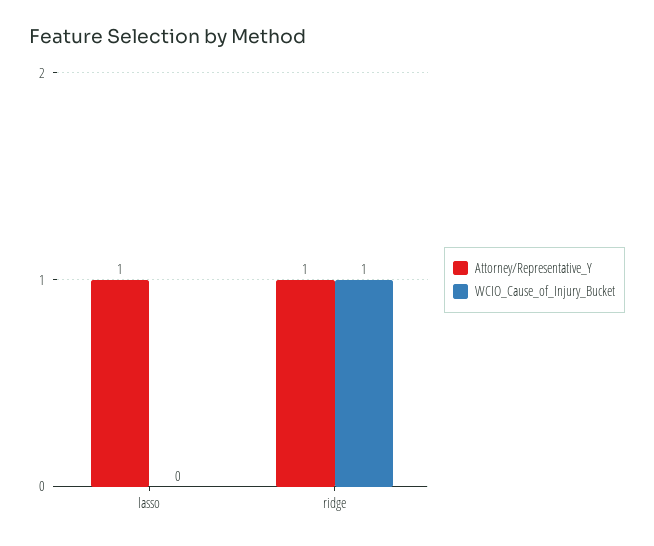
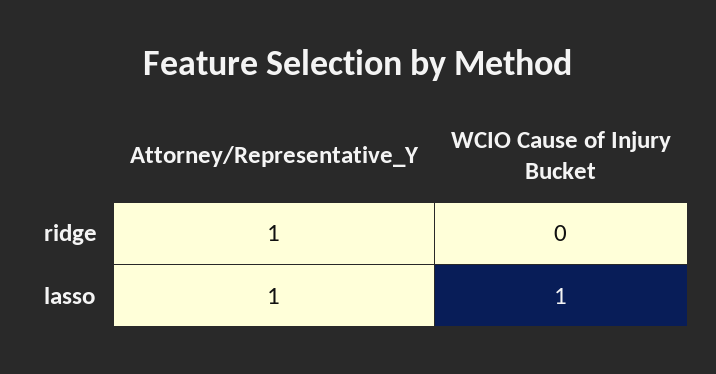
WCIO_Cause_of_Injury_Bucket, lasso: 0 -> 1
WCIO_Cause_of_Injury_Bucket, ridge: 1 -> 0

